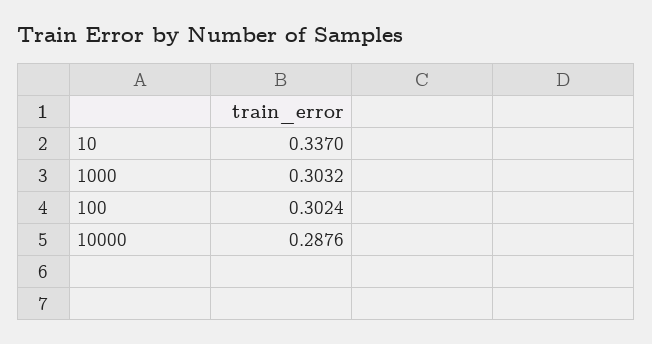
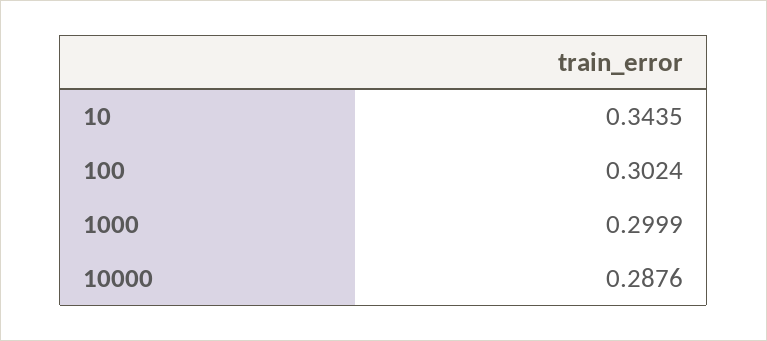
10: 0.337 -> 0.3435
1000: 0.3032 -> 0.2999

